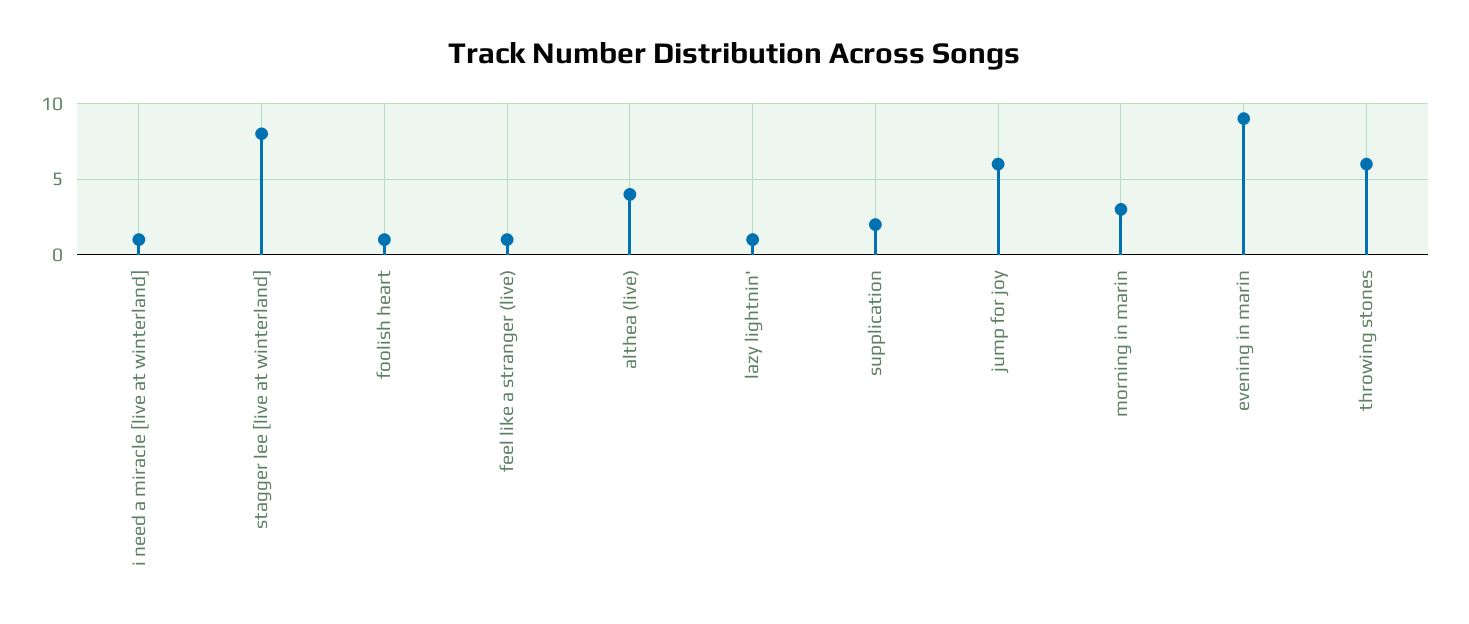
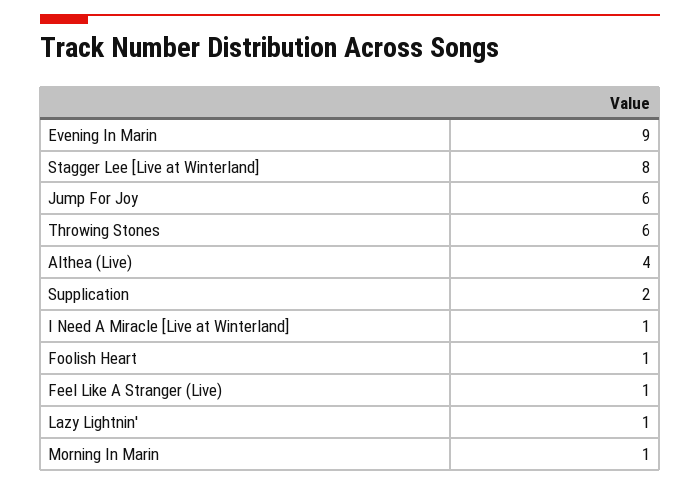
morning in marin: 3 -> 1

